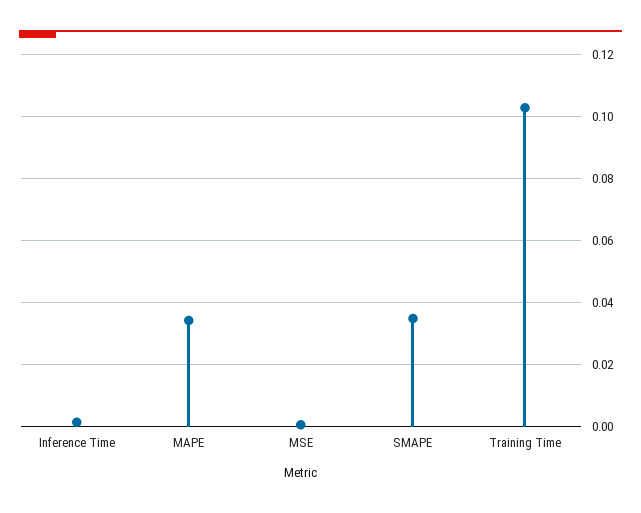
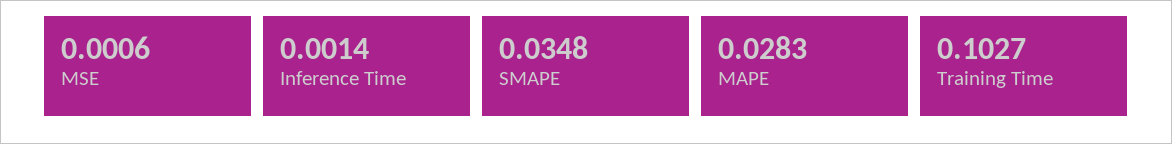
MAPE: 0.034 -> 0.0283

